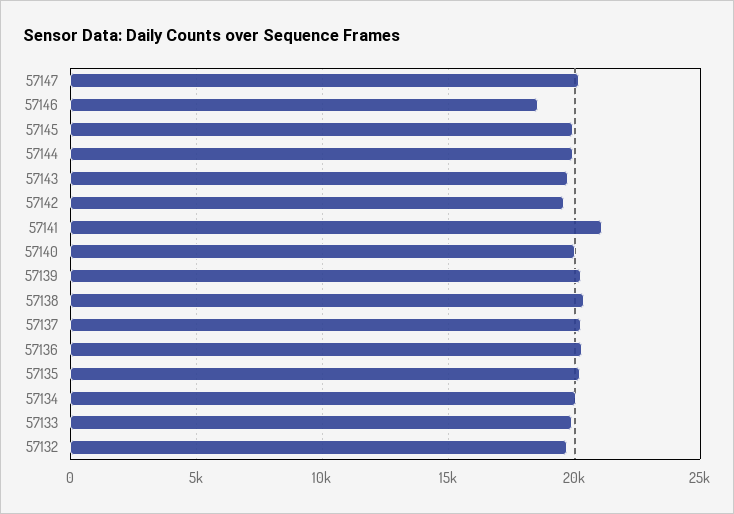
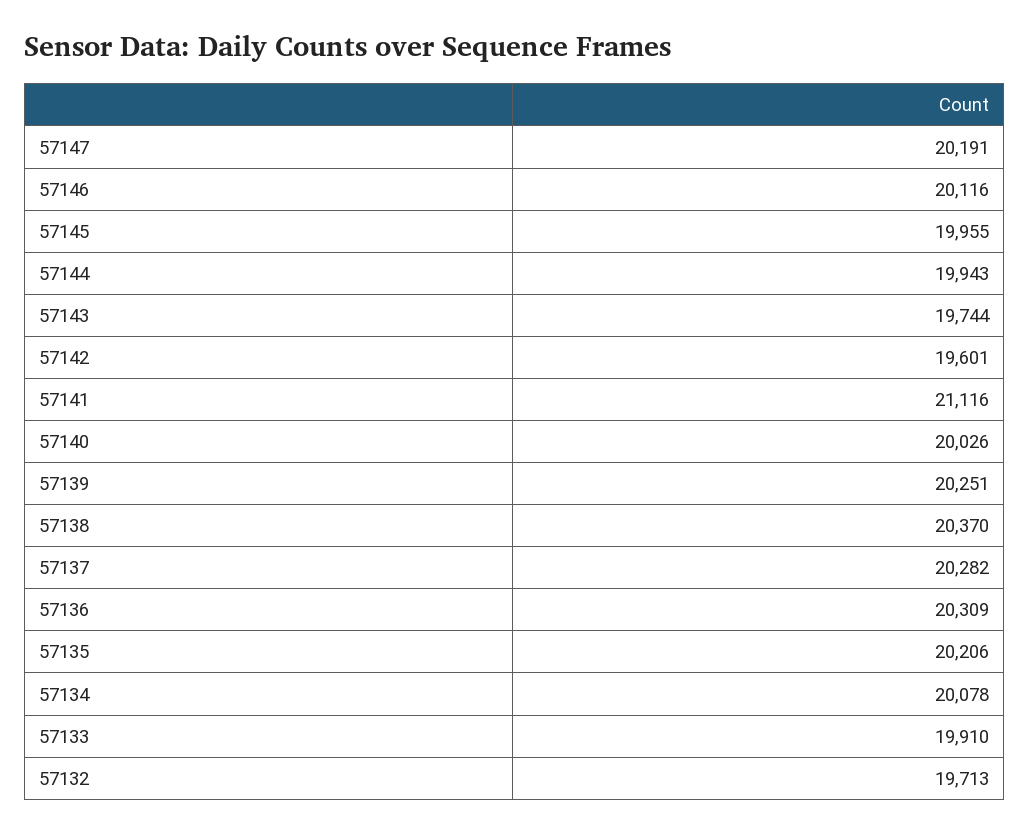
57146: 18500 -> 20116

